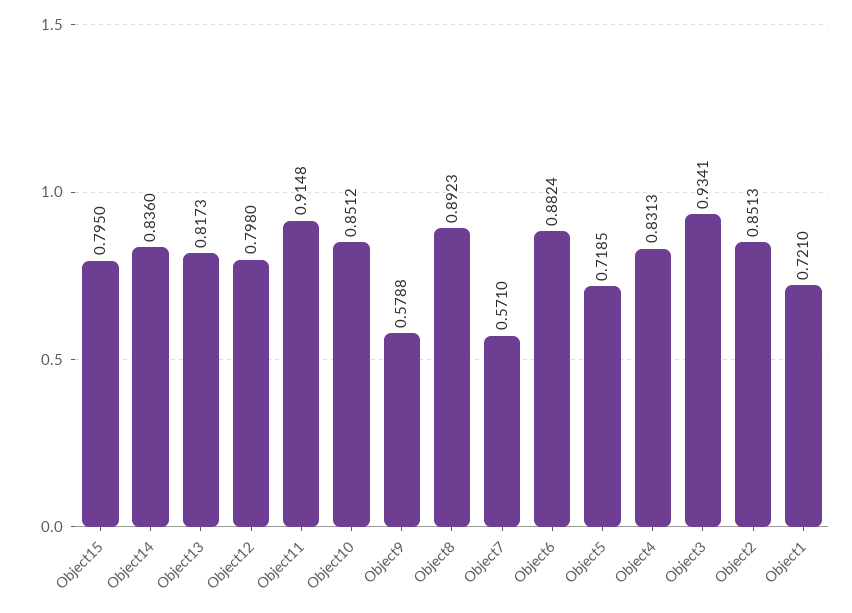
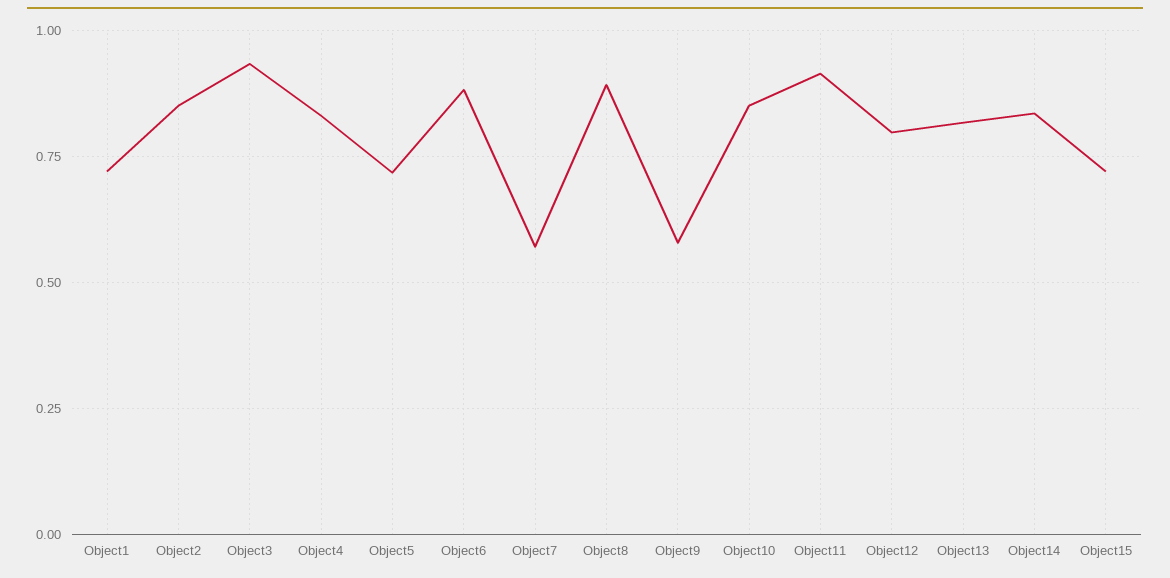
Object15: 0.795 -> 0.725

